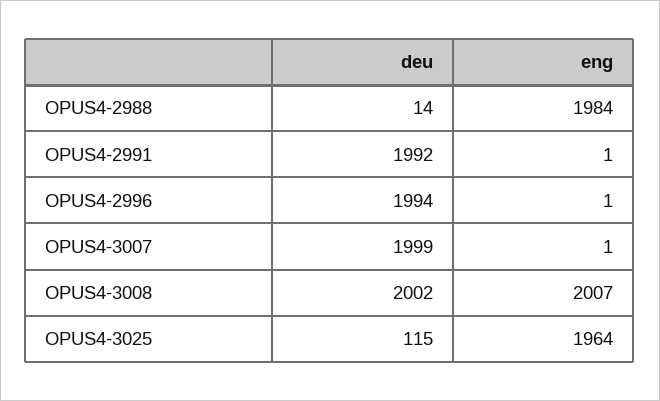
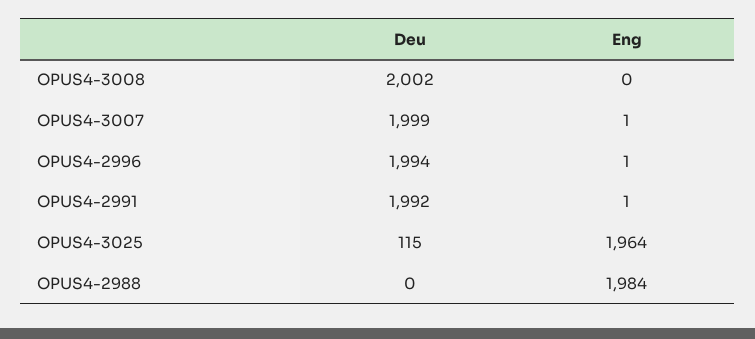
deu, OPUS4-2988: 14 -> 0
eng, OPUS4-3008: 2007 -> 0

